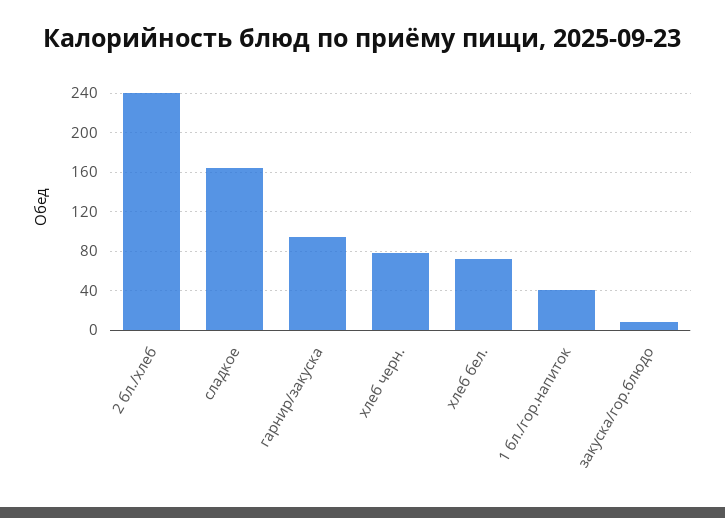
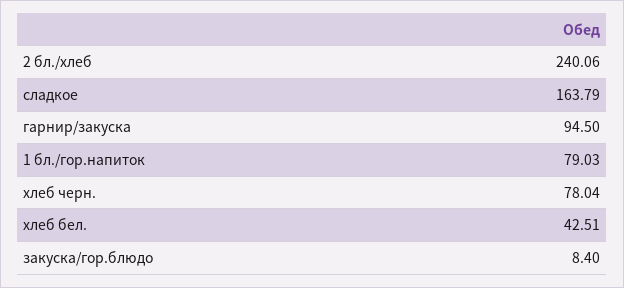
хлеб бел.: 70 -> 42.51
1 бл./гор.напиток: 40 -> 79.03

